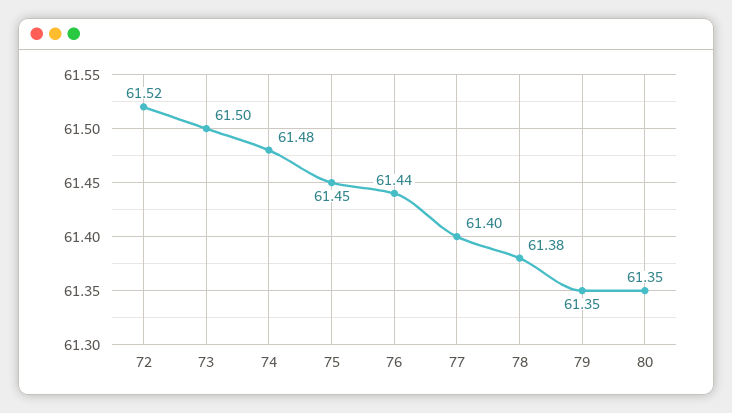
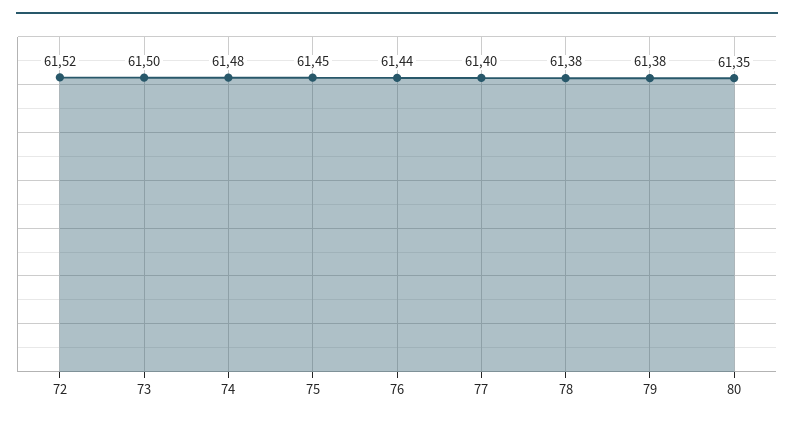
79: 61.35 -> 61.38

